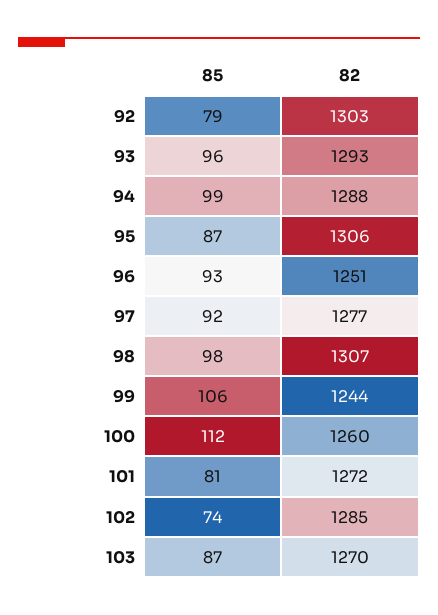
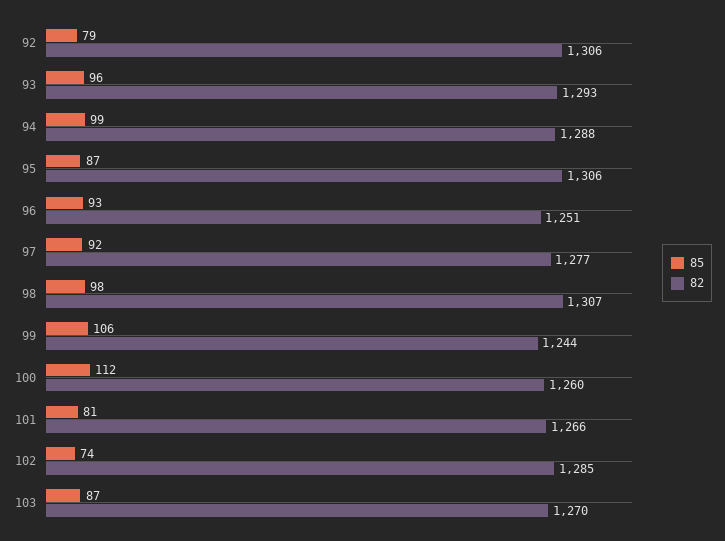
82, 92: 1303 -> 1306
82, 101: 1272 -> 1266

